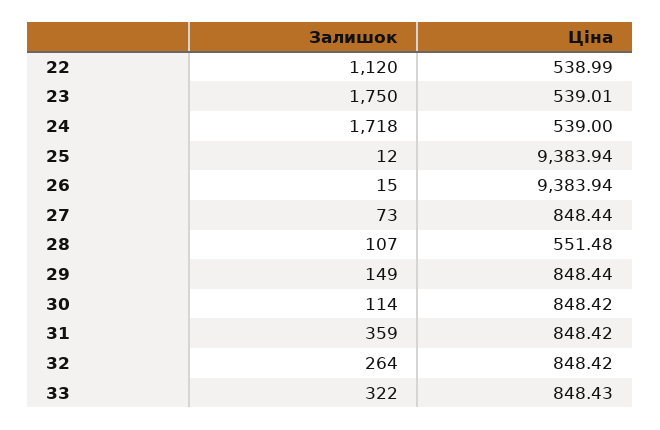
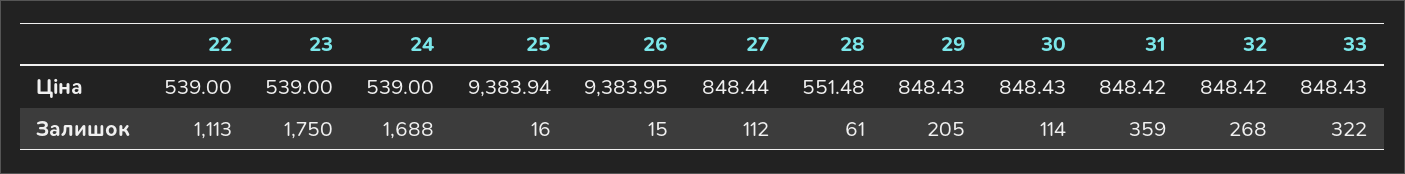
Залишок, 22: 1120 -> 1113
Ціна, 22: 538.99 -> 539
Ціна, 23: 539.01 -> 539
Залишок, 24: 1718 -> 1688
Залишок, 25: 12 -> 16
Ціна, 26: 9383.94 -> 9383.95
Залишок, 27: 73 -> 112
Залишок, 28: 107 -> 61
Залишок, 29: 149 -> 205
Ціна, 29: 848.44 -> 848.43
Ціна, 30: 848.42 -> 848.43
Залишок, 32: 264 -> 268

